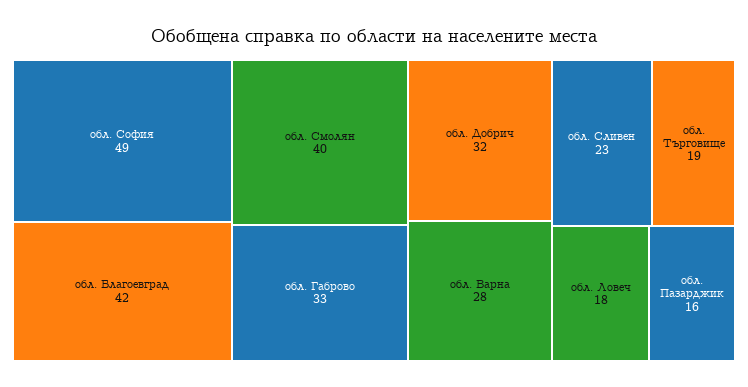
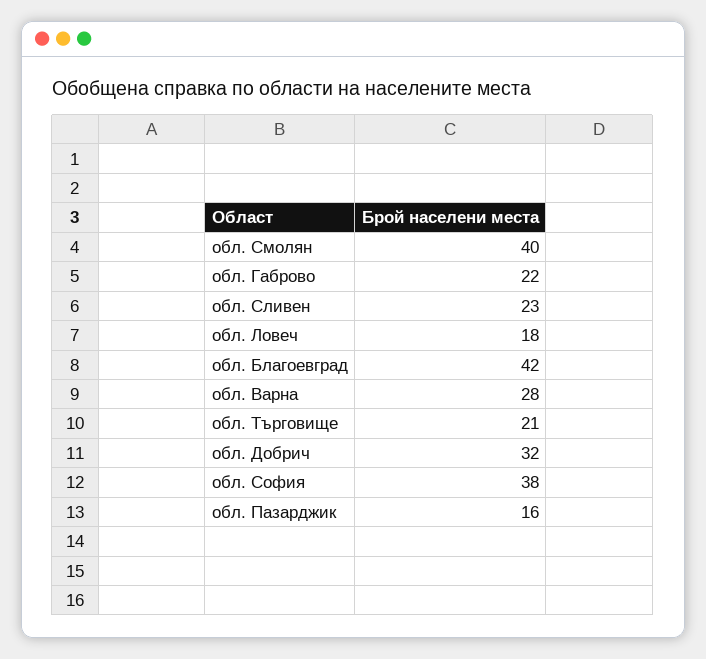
обл. София: 49 -> 38
обл. Габрово: 33 -> 22
обл. Търговище: 19 -> 21

